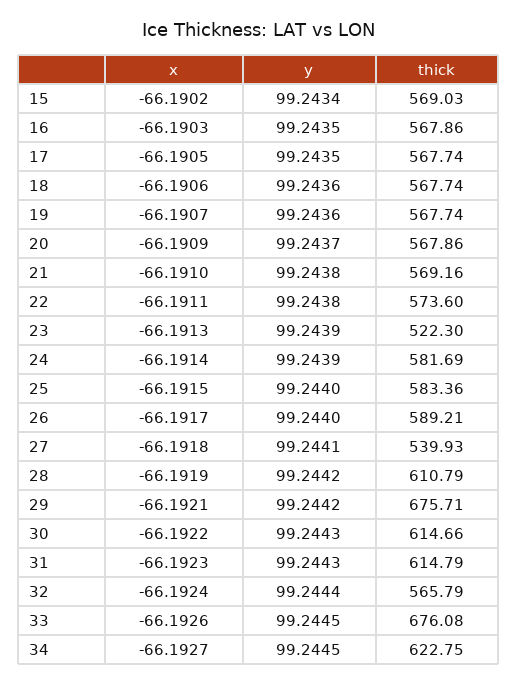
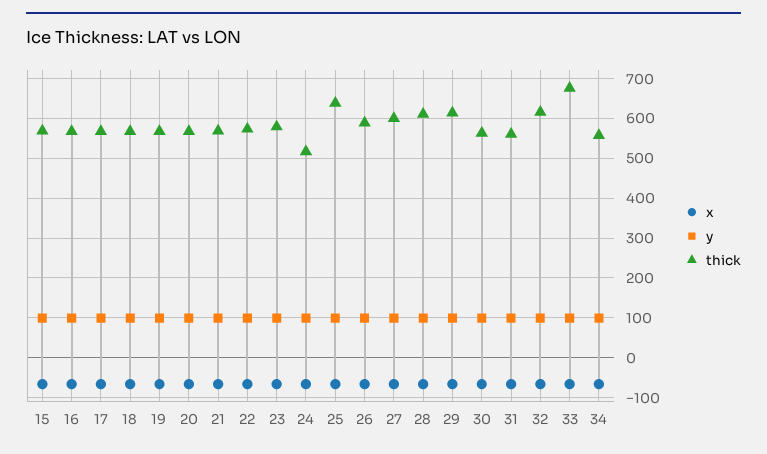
thick, 23: 522.3 -> 580
thick, 24: 581.69 -> 520
thick, 25: 583.36 -> 640
thick, 27: 539.93 -> 600
thick, 29: 675.71 -> 620
thick, 30: 614.66 -> 560
thick, 31: 614.79 -> 560
thick, 32: 565.79 -> 620
thick, 34: 622.75 -> 560

